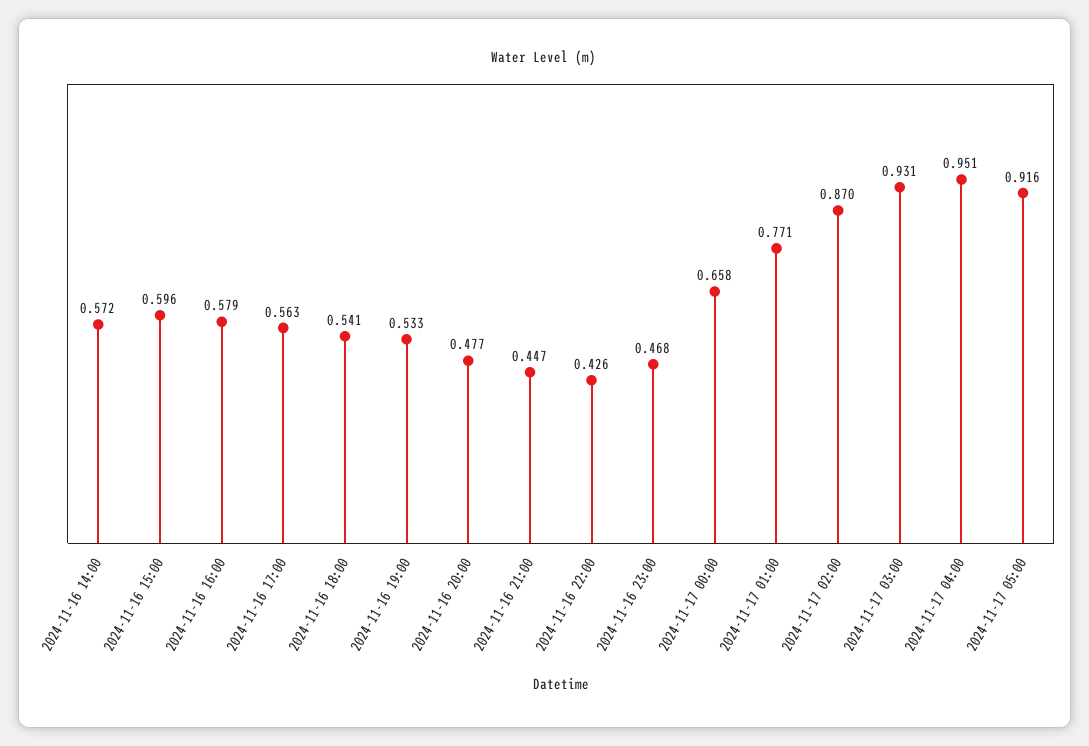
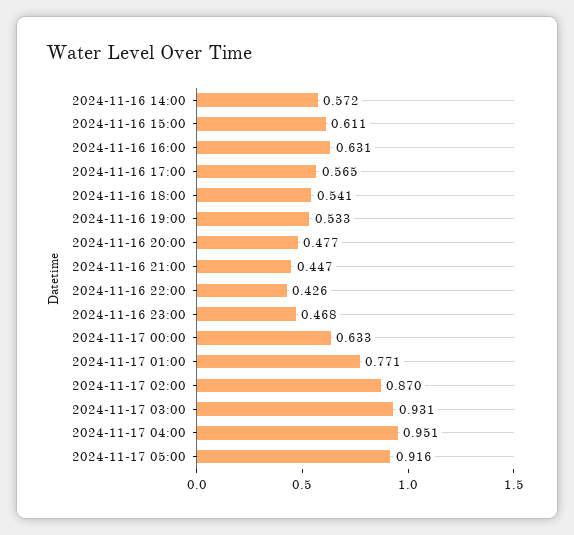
2024-11-16 15:00: 0.596 -> 0.611
2024-11-16 16:00: 0.579 -> 0.631
2024-11-16 17:00: 0.563 -> 0.565
2024-11-17 00:00: 0.658 -> 0.633

